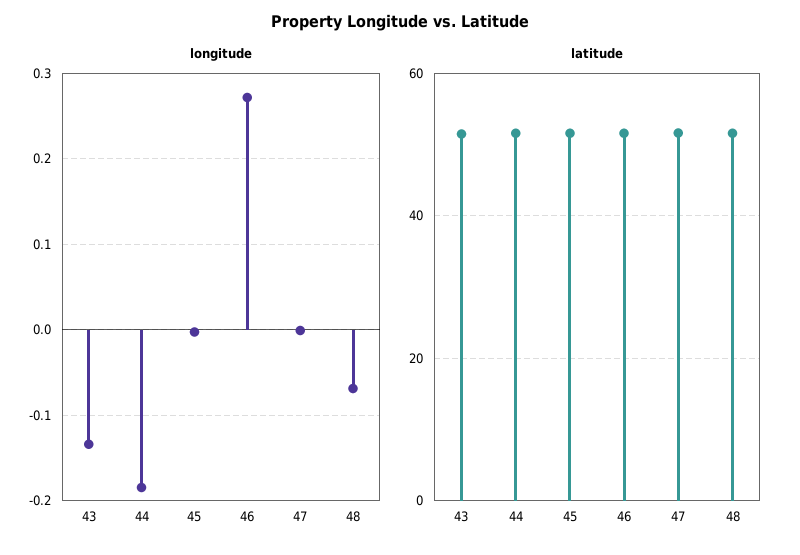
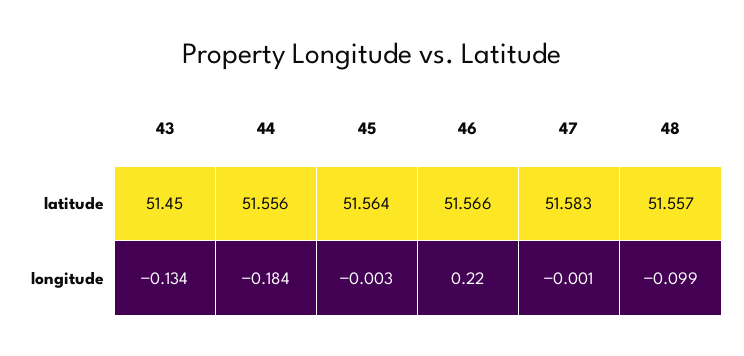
longitude, 46: 0.27 -> 0.22
longitude, 48: -0.07 -> -0.099

